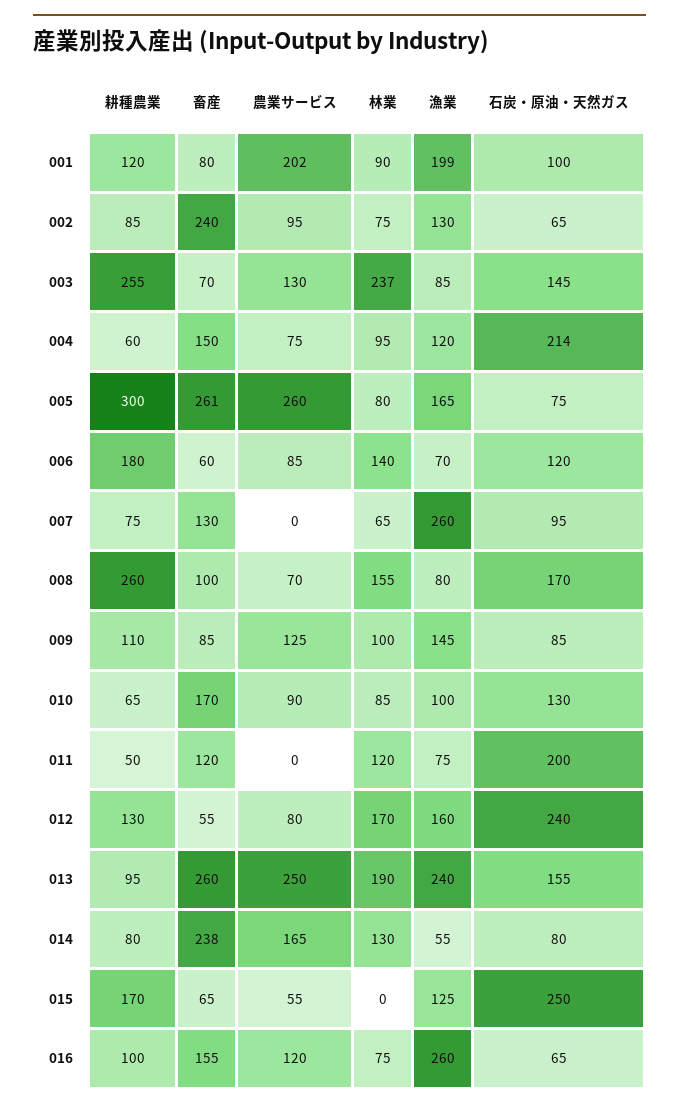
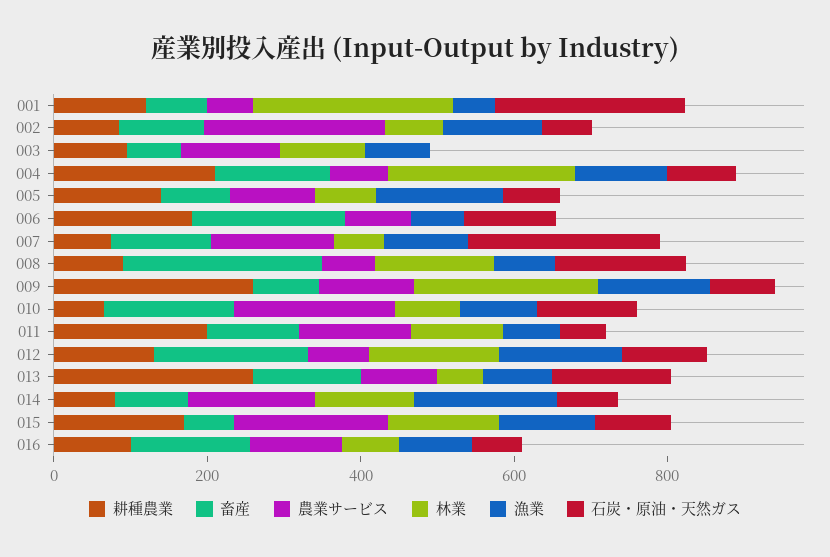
農業サービス, 001: 202 -> 50
林業, 001: 90 -> 250
漁業, 001: 199 -> 50
石炭・原油・天然ガス, 001: 100 -> 250
畜産, 002: 240 -> 100
農業サービス, 002: 95 -> 250
耕種農業, 003: 255 -> 100
林業, 003: 237 -> 100
石炭・原油・天然ガス, 003: 145 -> 0
耕種農業, 004: 60 -> 200
林業, 004: 95 -> 250
石炭・原油・天然ガス, 004: 214 -> 100
耕種農業, 005: 300 -> 150
畜産, 005: 261 -> 100
農業サービス, 005: 260 -> 100
畜産, 006: 60 -> 200
林業, 006: 140 -> 0
農業サービス, 007: 0 -> 150
漁業, 007: 260 -> 100
石炭・原油・天然ガス, 007: 95 -> 250
耕種農業, 008: 260 -> 100
畜産, 008: 100 -> 250
耕種農業, 009: 110 -> 250
林業, 009: 100 -> 250
農業サービス, 010: 90 -> 200
耕種農業, 011: 50 -> 200
農業サービス, 011: 0 -> 150
石炭・原油・天然ガス, 011: 200 -> 50
畜産, 012: 55 -> 200
石炭・原油・天然ガス, 012: 240 -> 100
耕種農業, 013: 95 -> 250
畜産, 013: 260 -> 150
農業サービス, 013: 250 -> 100
林業, 013: 190 -> 50
漁業, 013: 240 -> 100
畜産, 014: 238 -> 100
漁業, 014: 55 -> 200
農業サービス, 015: 55 -> 200
林業, 015: 0 -> 150
石炭・原油・天然ガス, 015: 250 -> 100
漁業, 016: 260 -> 100

